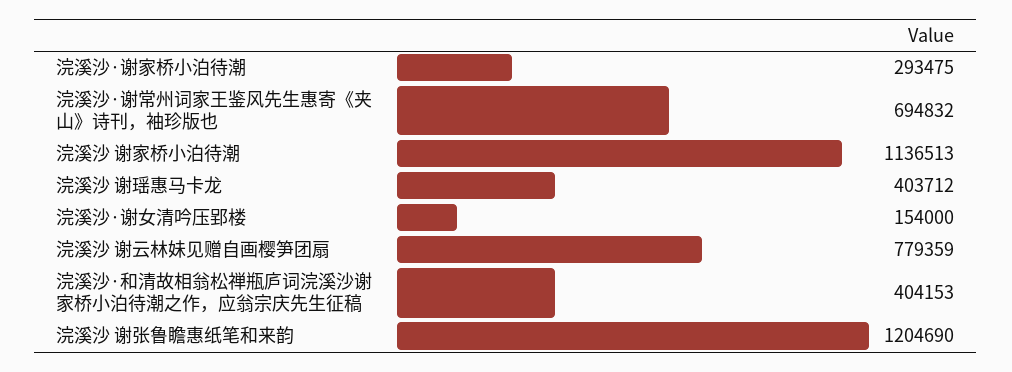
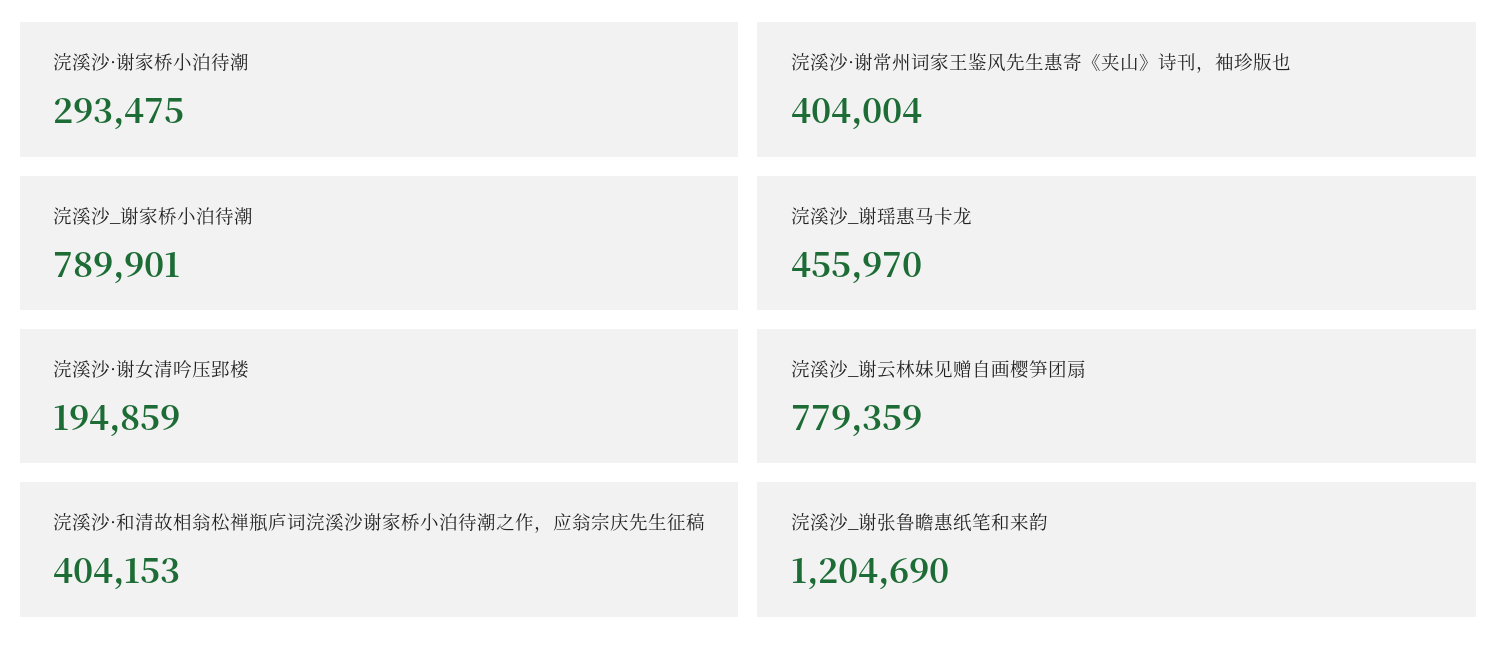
浣溪沙·谢常州词家王鉴风先生惠寄《夹山》诗刊，袖珍版也: 694832 -> 404004
浣溪沙 谢家桥小泊待潮: 1136513 -> 789901
浣溪沙 谢瑶惠马卡龙: 403712 -> 455970
浣溪沙·谢女清吟压郢楼: 154000 -> 194859

